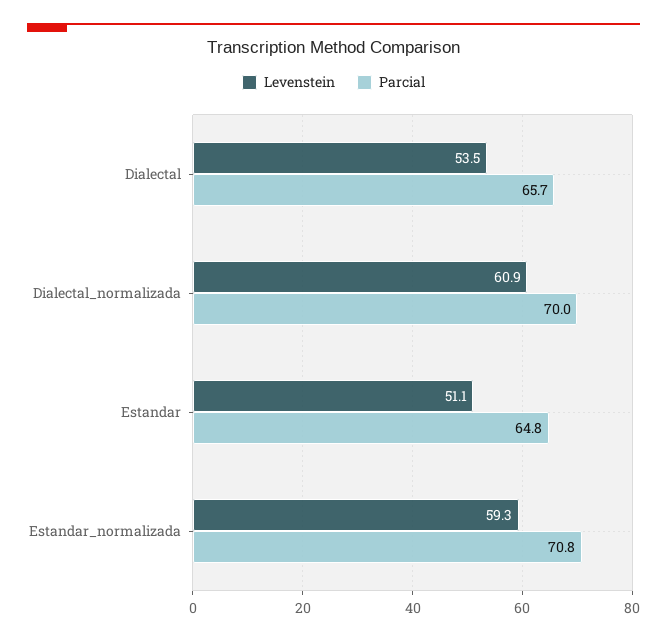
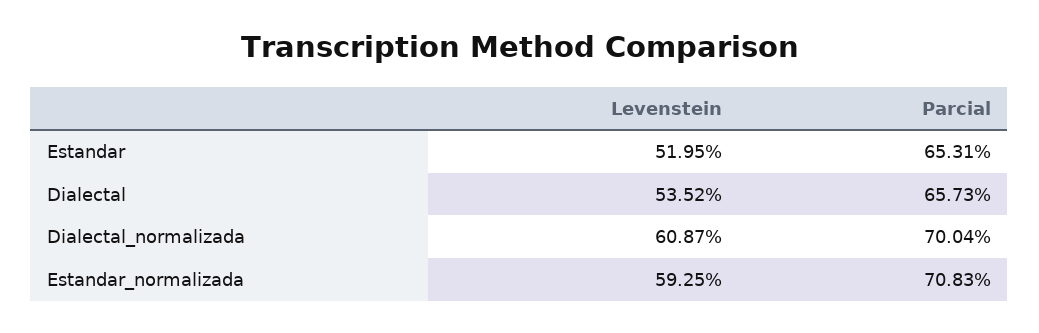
Levenstein, Estandar: 51.1 -> 51.95
Parcial, Estandar: 64.8 -> 65.31

